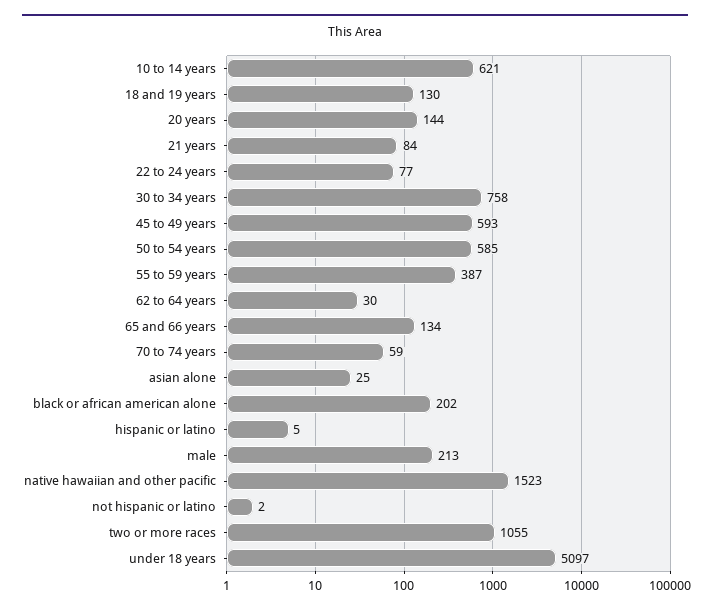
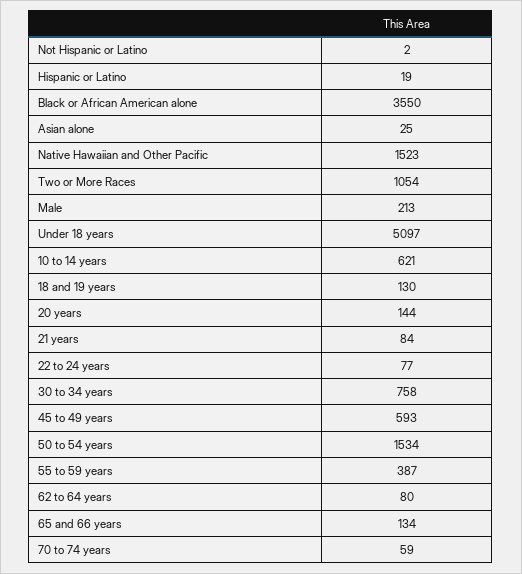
50 to 54 years: 585 -> 1534
62 to 64 years: 30 -> 80
black or african american alone: 202 -> 3550
hispanic or latino: 5 -> 19
two or more races: 1055 -> 1054

